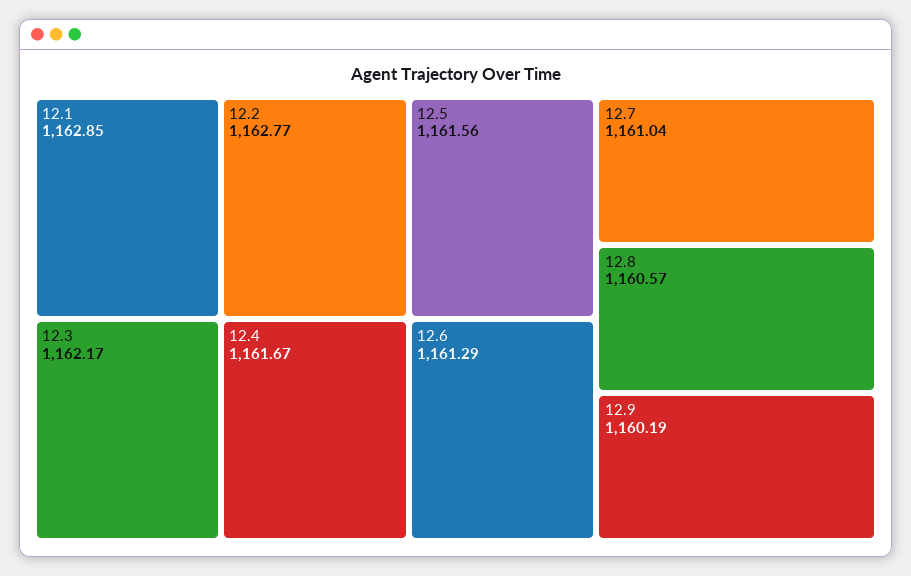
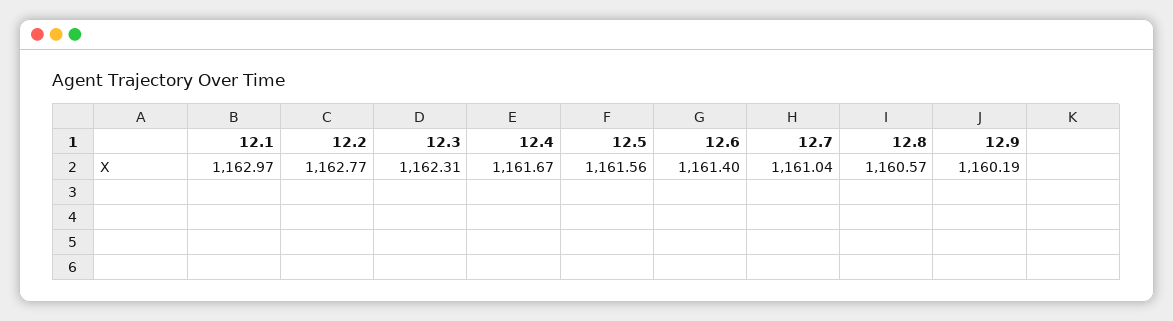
12.1: 1162.85 -> 1162.97
12.3: 1162.17 -> 1162.31
12.6: 1161.29 -> 1161.4

